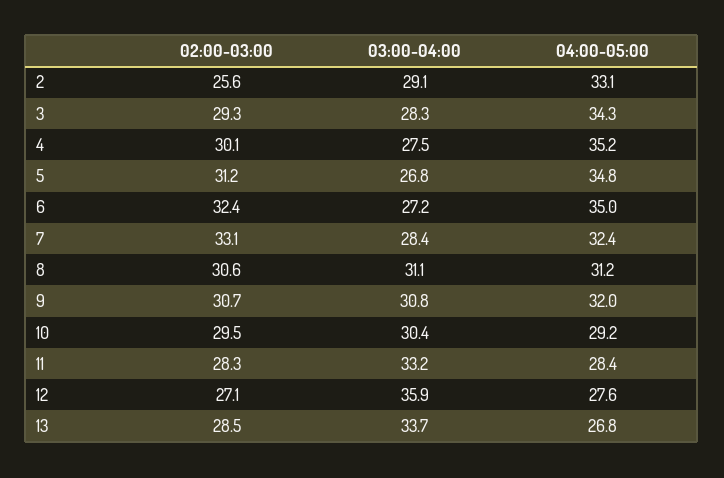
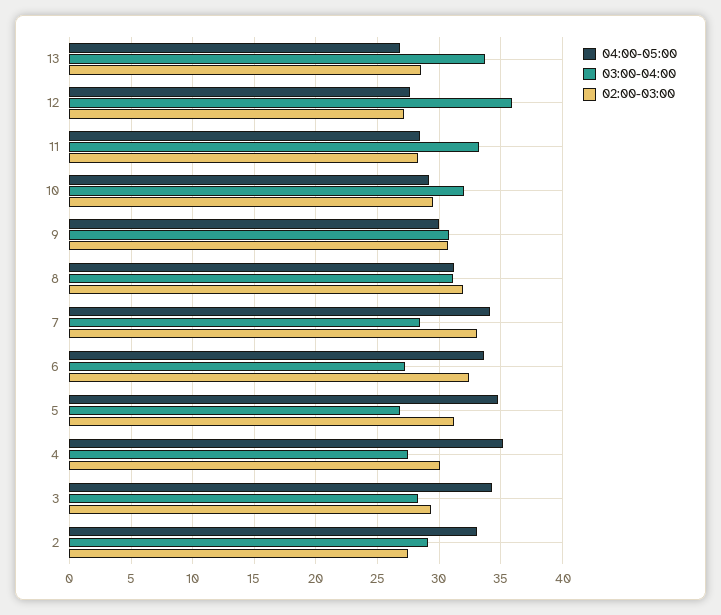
02:00-03:00, 2: 25.6 -> 27.5
04:00-05:00, 6: 35 -> 33.5
04:00-05:00, 7: 32.4 -> 34
02:00-03:00, 8: 30.6 -> 32
04:00-05:00, 9: 32 -> 30
03:00-04:00, 10: 30.4 -> 32

